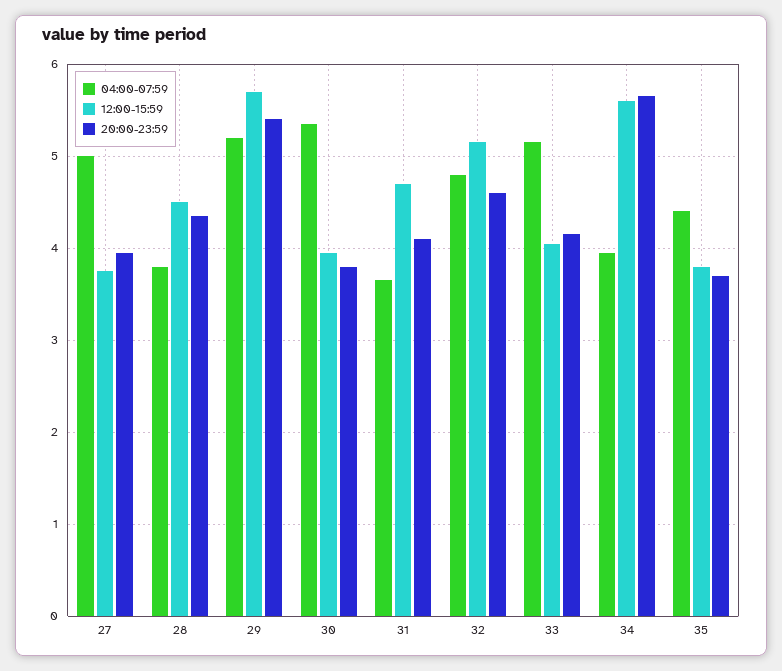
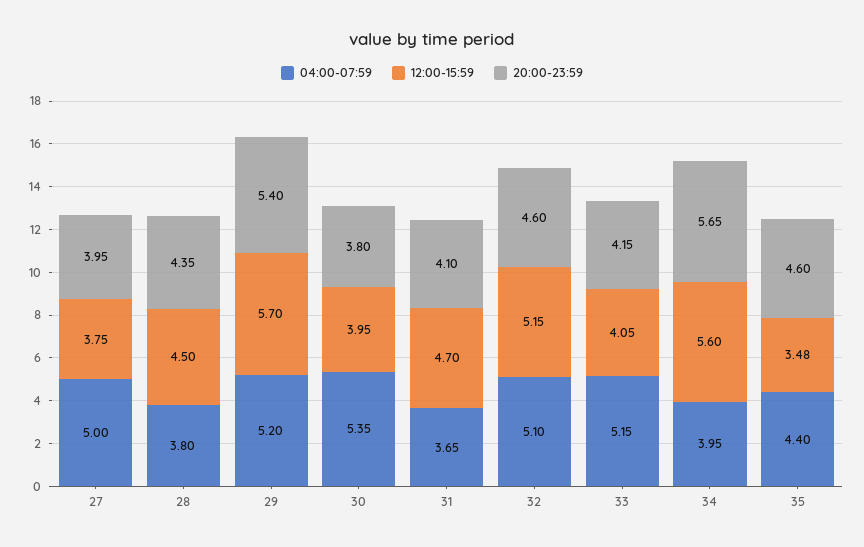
04:00-07:59, 32: 4.8 -> 5.1
12:00-15:59, 35: 3.8 -> 3.48
20:00-23:59, 35: 3.7 -> 4.6

